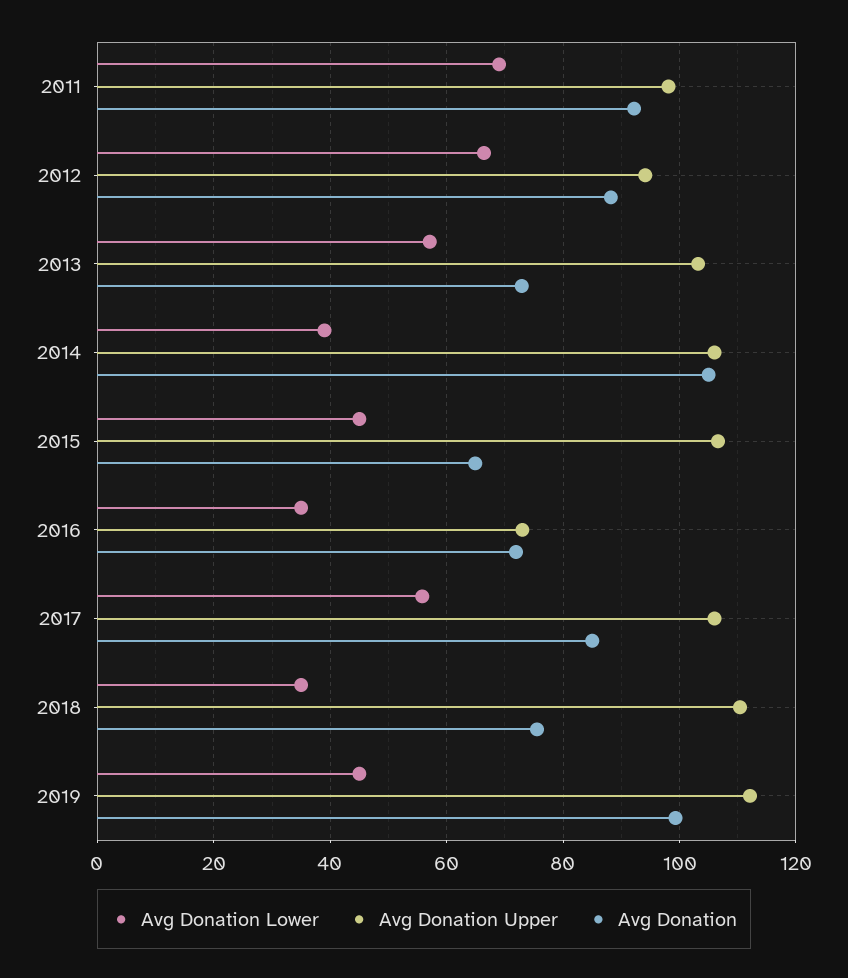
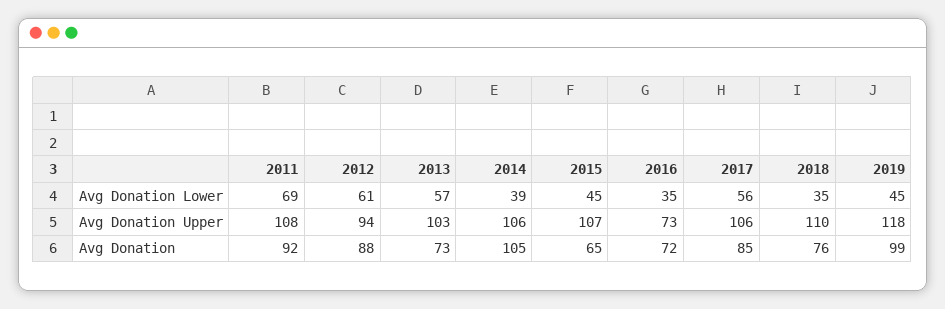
Avg Donation Upper, 2011: 98 -> 108
Avg Donation Lower, 2012: 66 -> 61
Avg Donation Upper, 2019: 112 -> 118

